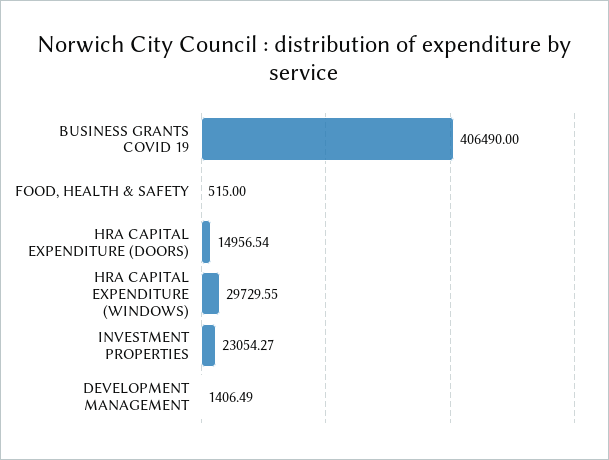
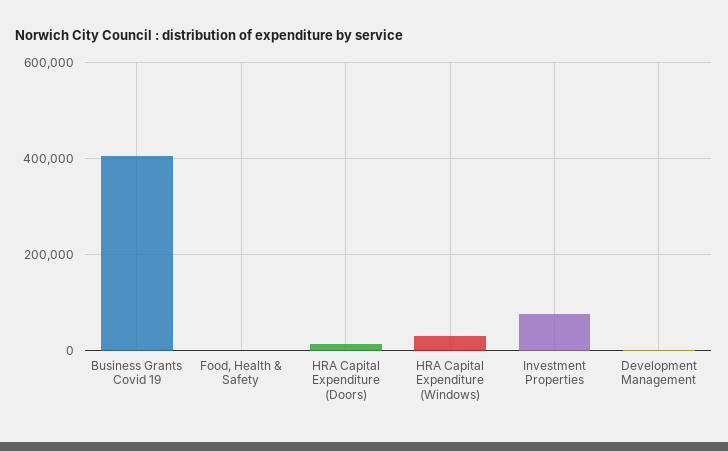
INVESTMENT PROPERTIES: 23054.27 -> 80000

